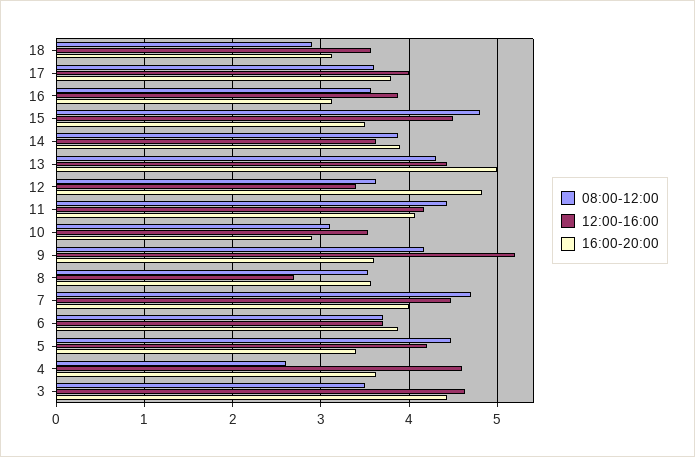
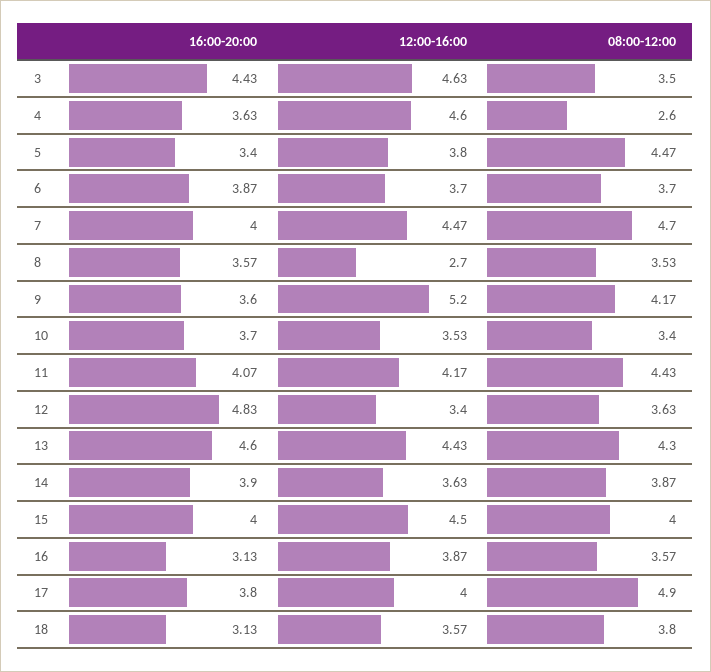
08:00-12:00, 18: 2.9 -> 3.8
08:00-12:00, 17: 3.6 -> 4.9
08:00-12:00, 15: 4.8 -> 4
16:00-20:00, 15: 3.5 -> 4
16:00-20:00, 13: 5 -> 4.6
08:00-12:00, 10: 3.1 -> 3.4
16:00-20:00, 10: 2.9 -> 3.7
12:00-16:00, 5: 4.2 -> 3.8

